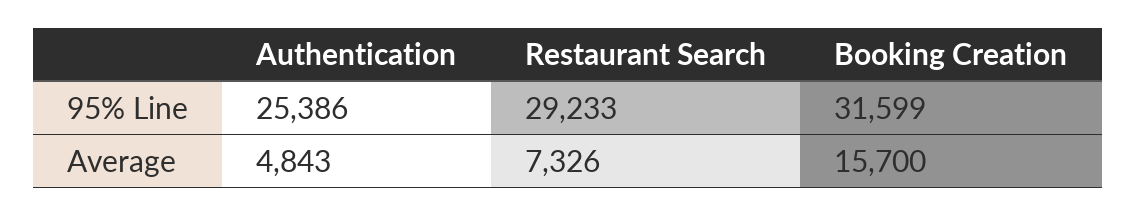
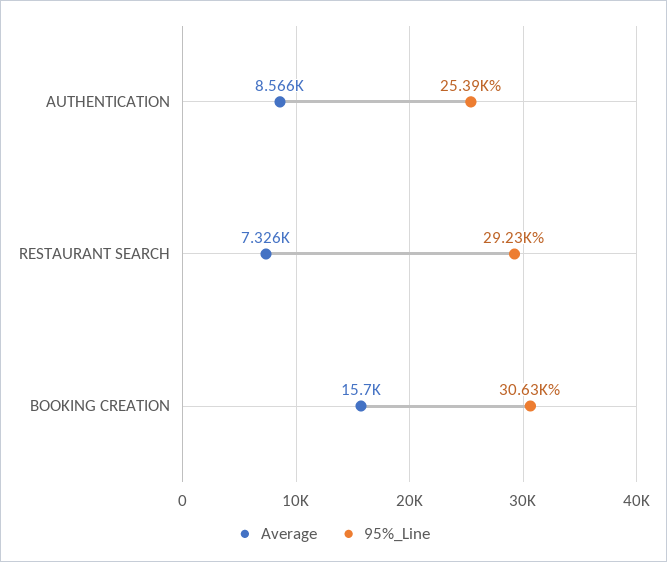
95% Line, Booking Creation: 31599 -> 30630
Average, Authentication: 4843 -> 8566

